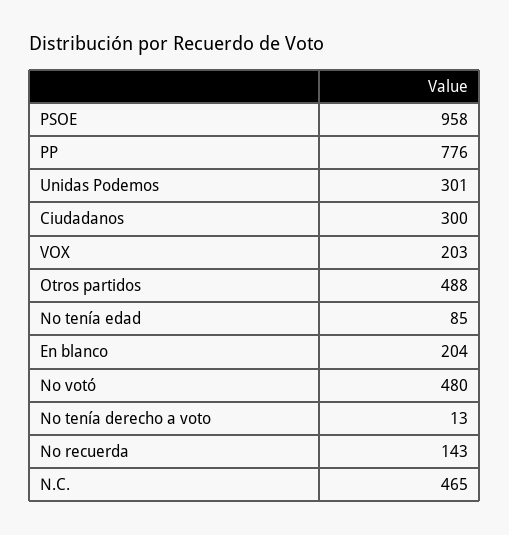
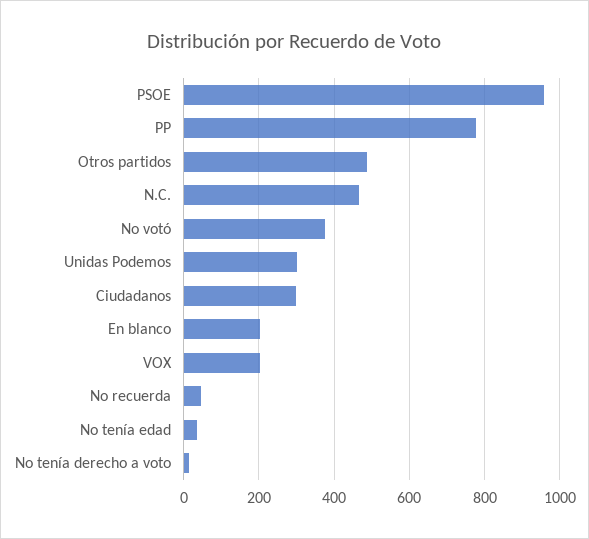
No tenía edad: 85 -> 40
No votó: 480 -> 380
No recuerda: 143 -> 40

